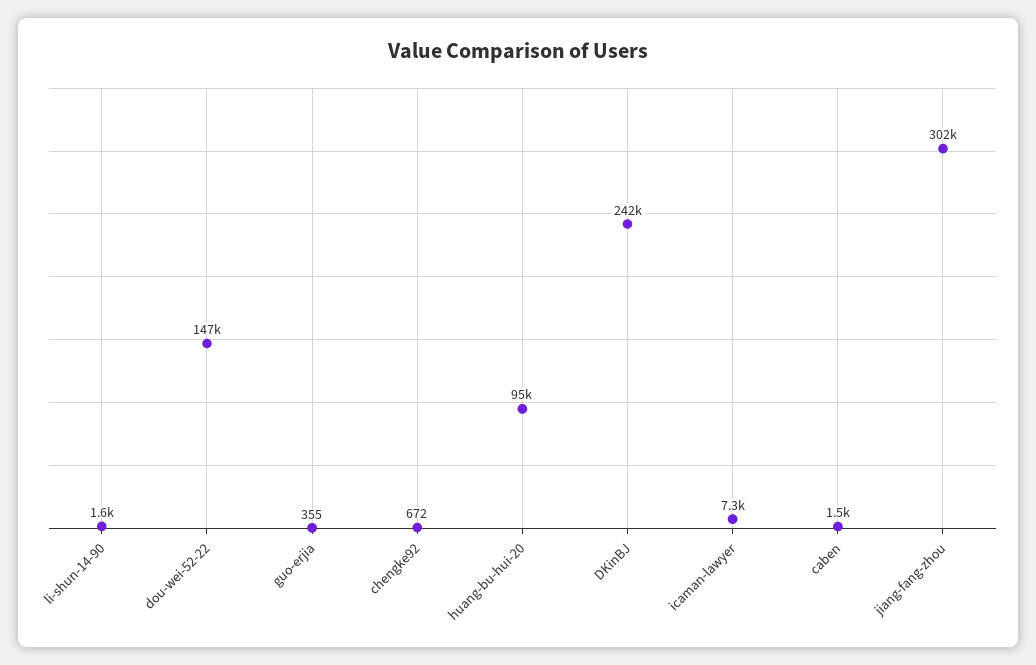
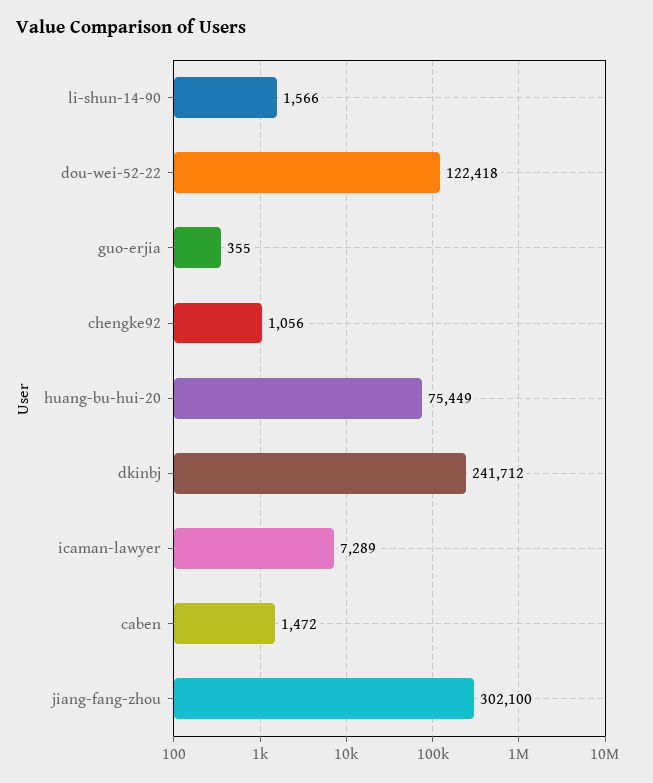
dou-wei-52-22: 147000 -> 122418
chengke92: 672 -> 1056
huang-bu-hui-20: 95000 -> 75449

